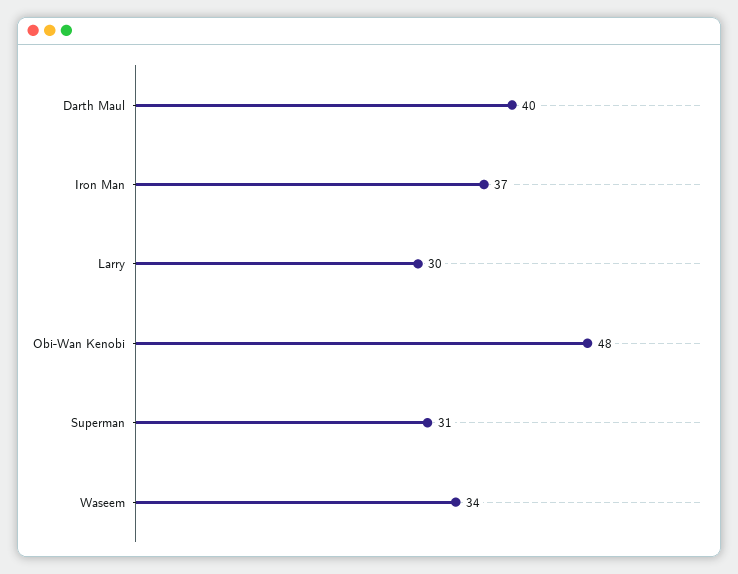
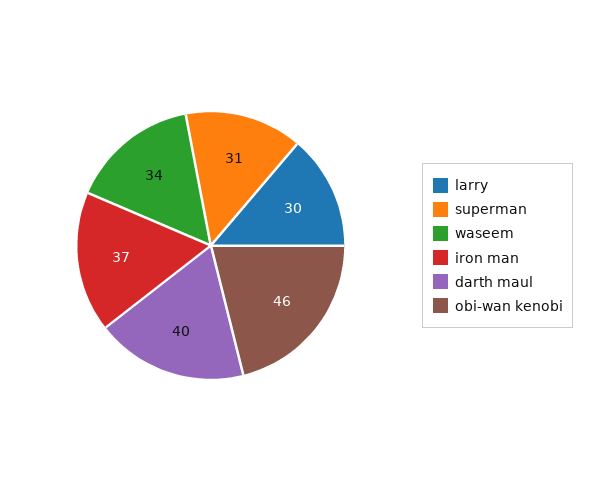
Obi-Wan Kenobi: 48 -> 46

